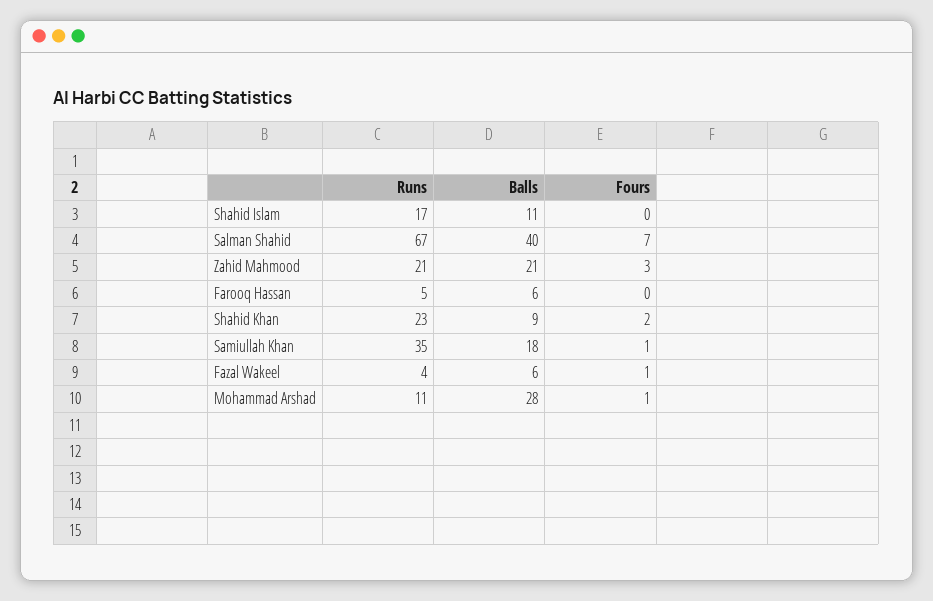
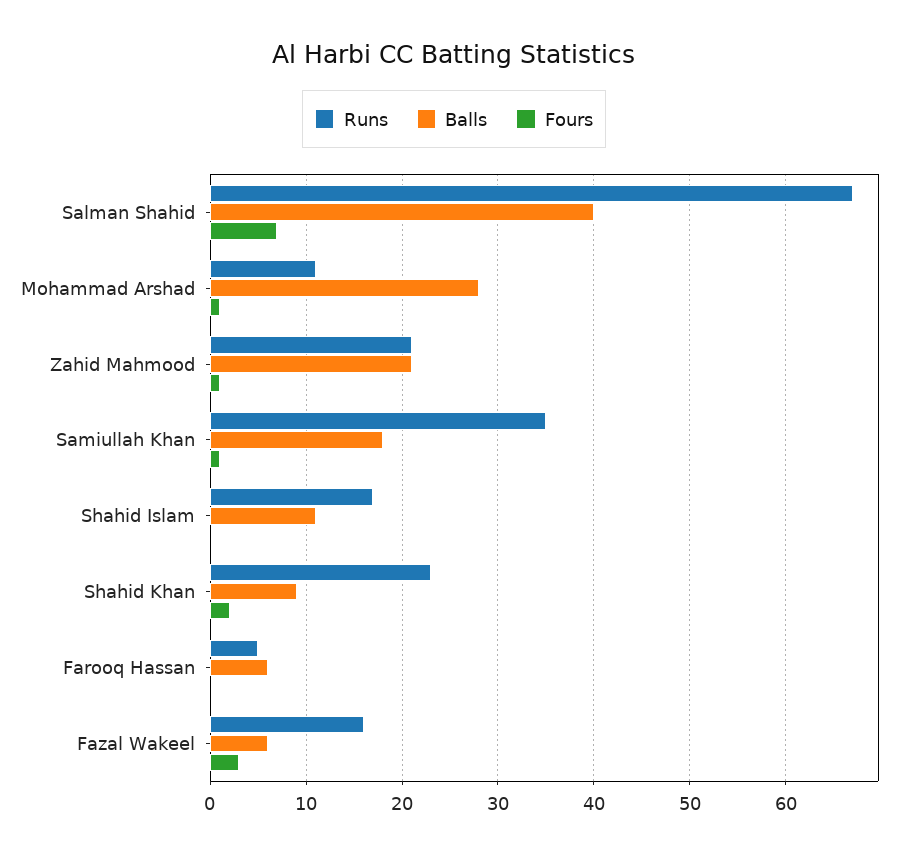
Fours, Zahid Mahmood: 3 -> 1
Runs, Fazal Wakeel: 4 -> 16
Fours, Fazal Wakeel: 1 -> 3

